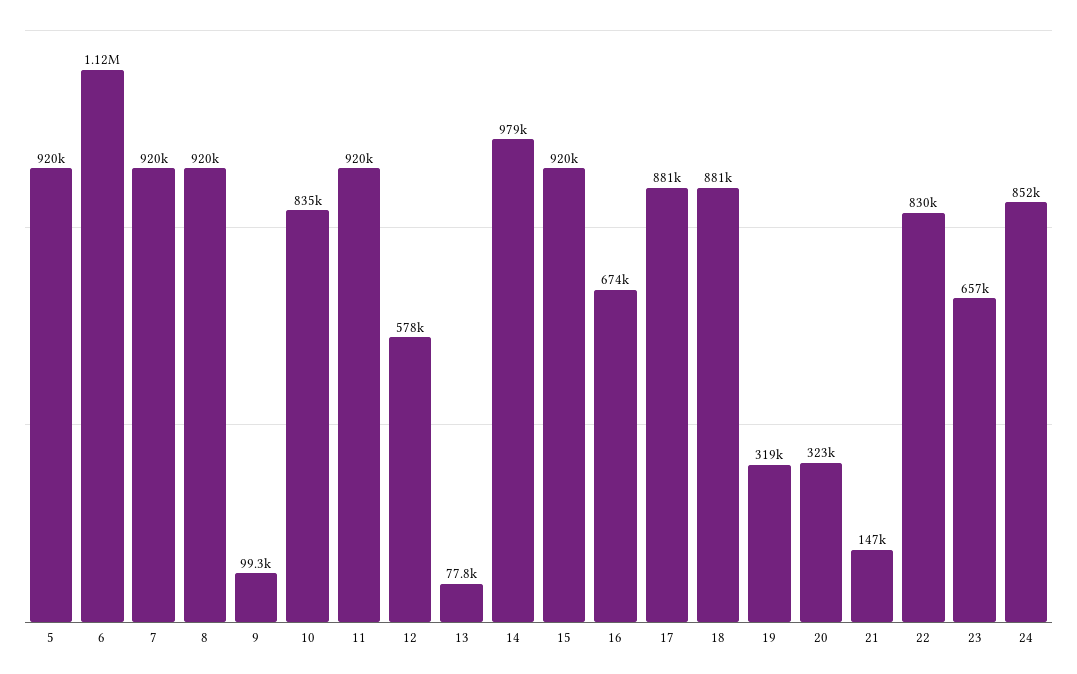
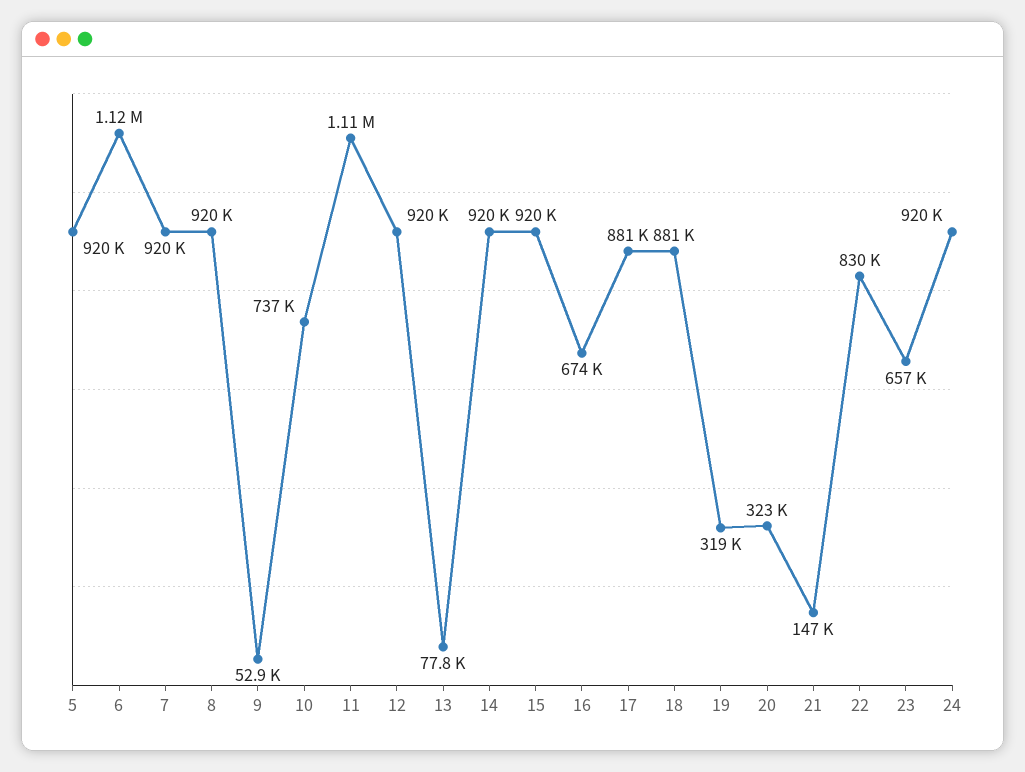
9: 99300 -> 52900
10: 835000 -> 737000
11: 920000 -> 1110000
12: 578000 -> 920000
14: 979000 -> 920000
24: 852000 -> 920000

